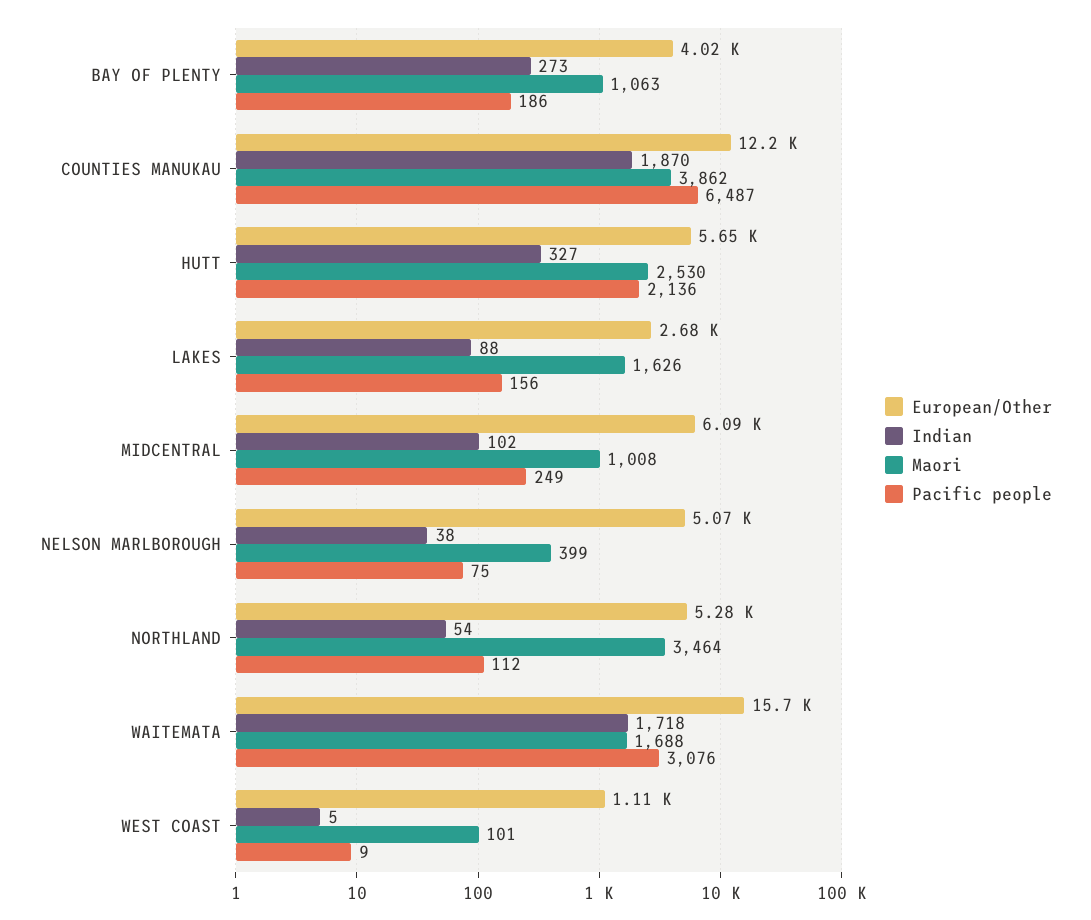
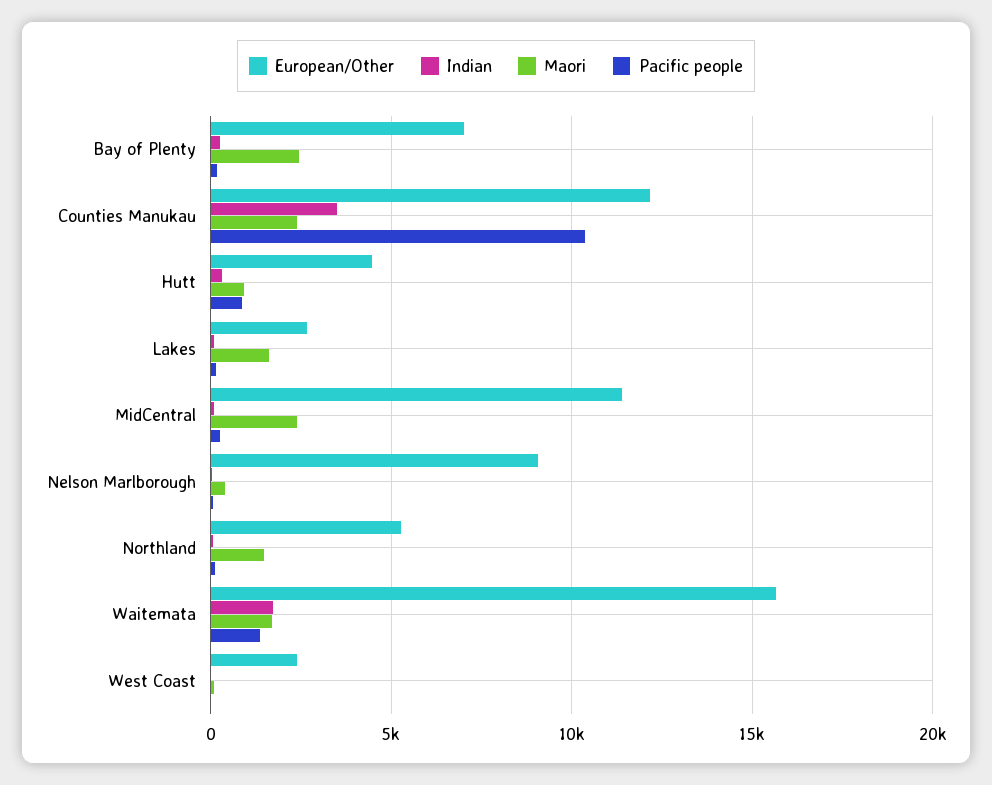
European/Other, BAY OF PLENTY: 4020 -> 7000
Maori, BAY OF PLENTY: 1063 -> 2500
Indian, COUNTIES MANUKAU: 1870 -> 3500
Maori, COUNTIES MANUKAU: 3862 -> 2500
Pacific people, COUNTIES MANUKAU: 6487 -> 10500
European/Other, HUTT: 5650 -> 4500
Maori, HUTT: 2530 -> 1000
Pacific people, HUTT: 2136 -> 1000
European/Other, MIDCENTRAL: 6090 -> 11500
Maori, MIDCENTRAL: 1008 -> 2500
European/Other, NELSON MARLBOROUGH: 5070 -> 9000
Maori, NORTHLAND: 3464 -> 1500
Pacific people, WAITEMATA: 3076 -> 1500
European/Other, WEST COAST: 1110 -> 2500

